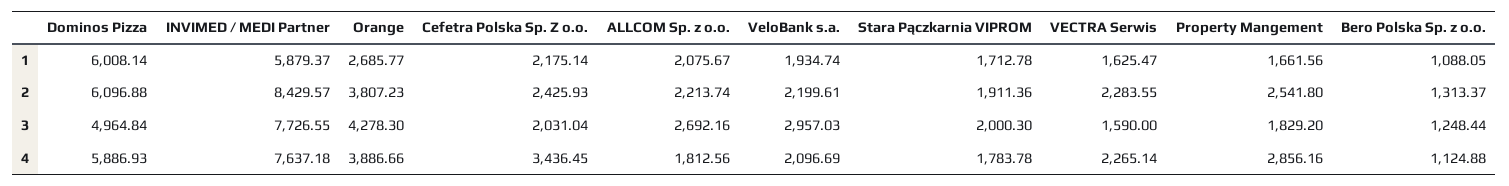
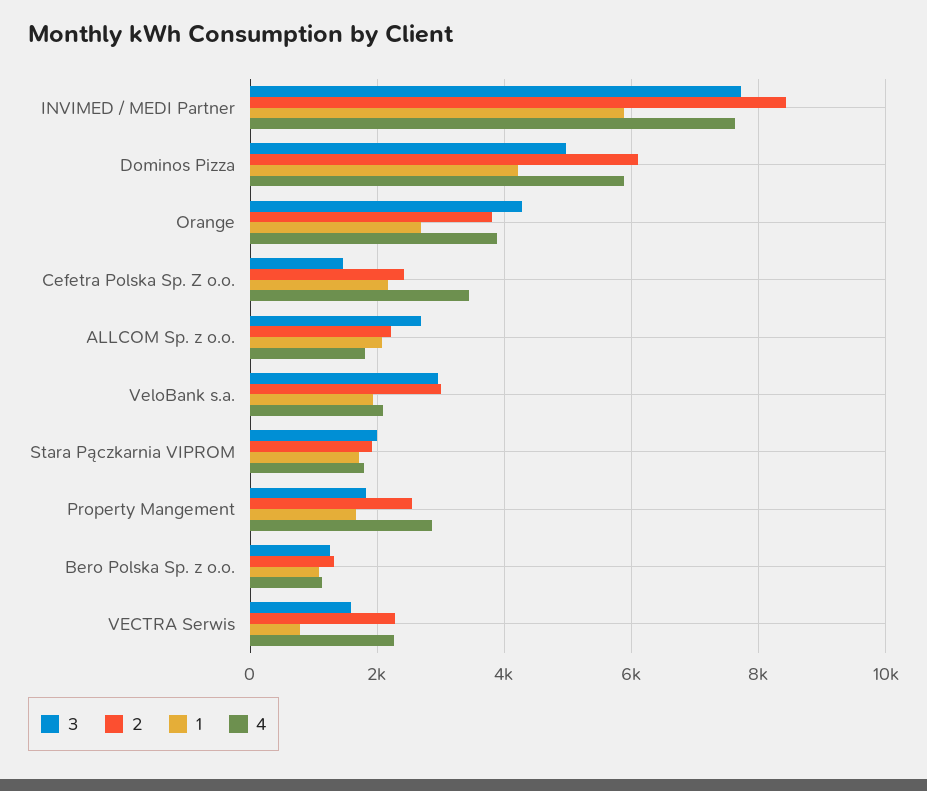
1, Dominos Pizza: 6008.14 -> 4200
1, VECTRA Serwis: 1625.47 -> 800
2, VeloBank s.a.: 2199.61 -> 3000
3, Cefetra Polska Sp. Z o.o.: 2031.04 -> 1400

